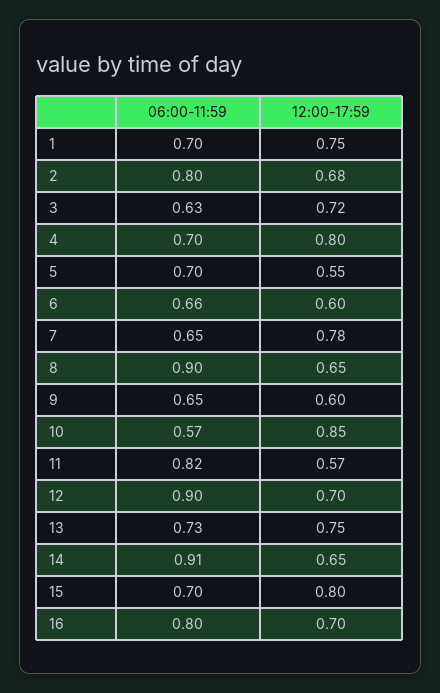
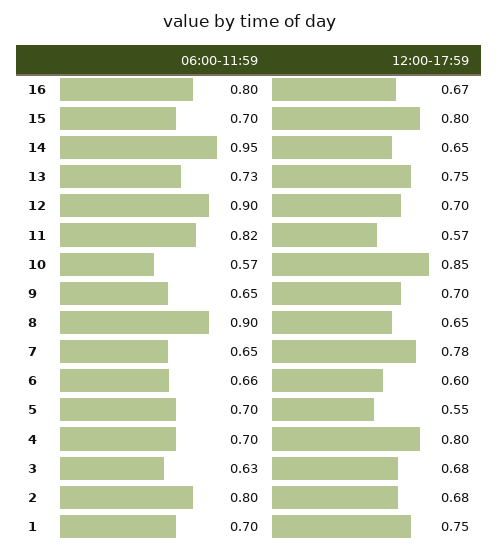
12:00-17:59, 3: 0.72 -> 0.68
12:00-17:59, 9: 0.6 -> 0.7
06:00-11:59, 14: 0.91 -> 0.95
12:00-17:59, 16: 0.7 -> 0.67

